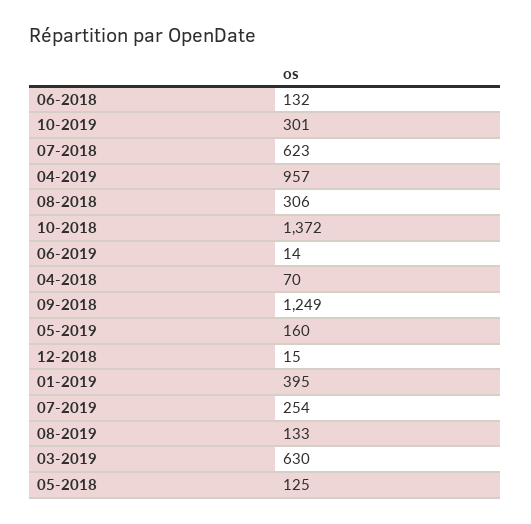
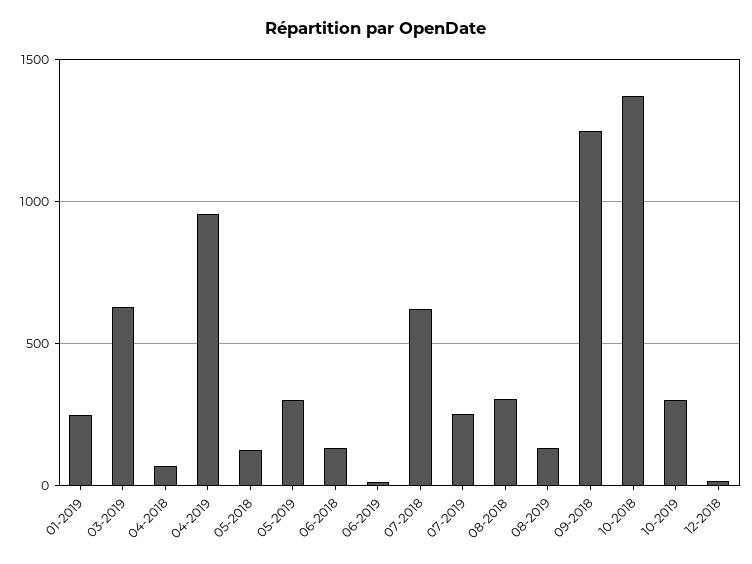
05-2019: 160 -> 300
01-2019: 395 -> 250

